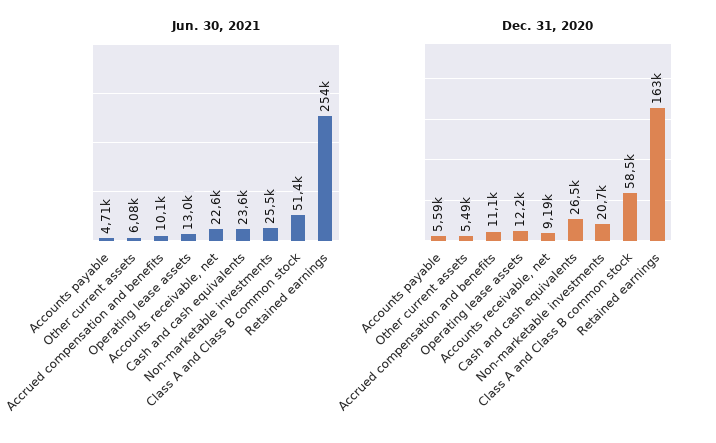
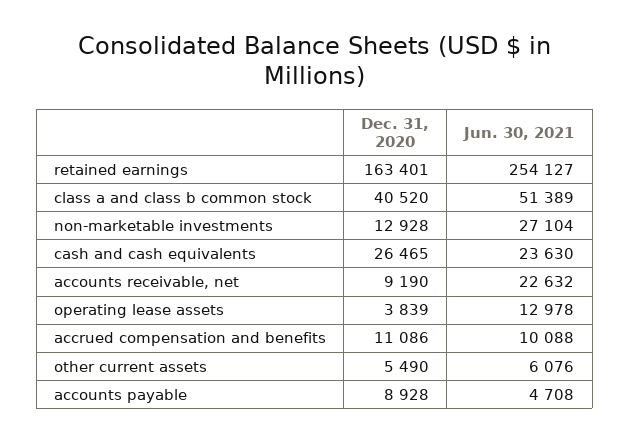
Jun. 30, 2021, Non-marketable investments: 25500 -> 27104
Dec. 31, 2020, Accounts payable: 5590 -> 8928
Dec. 31, 2020, Operating lease assets: 12200 -> 3839
Dec. 31, 2020, Non-marketable investments: 20700 -> 12928
Dec. 31, 2020, Class A and Class B common stock: 58500 -> 40520

